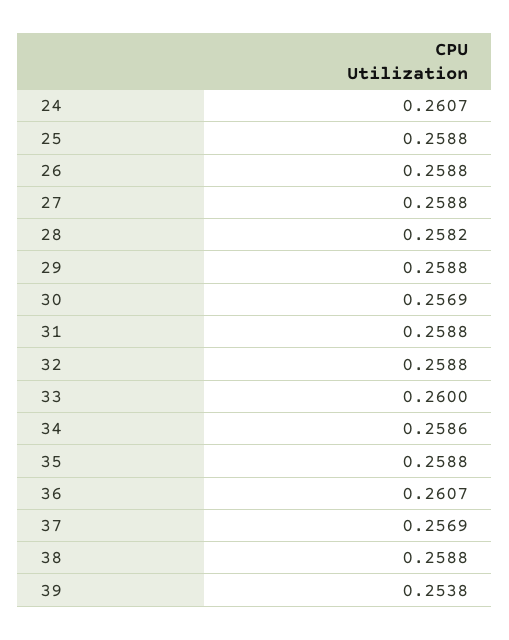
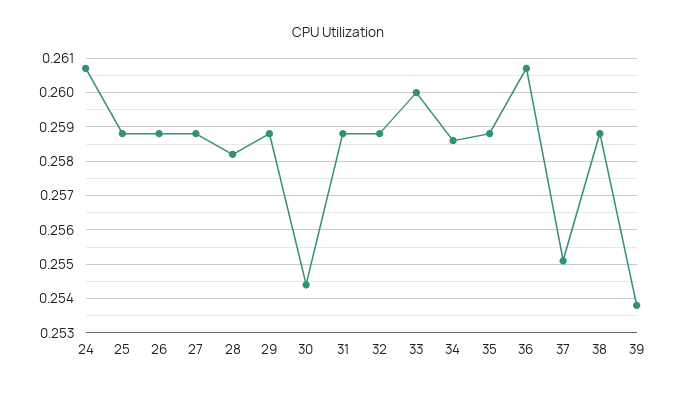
30: 0.2569 -> 0.2545
37: 0.2569 -> 0.255

